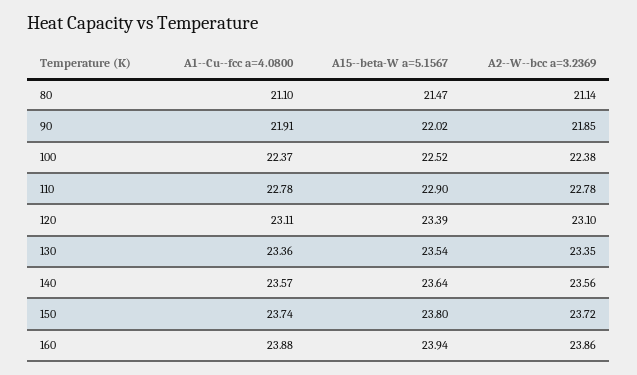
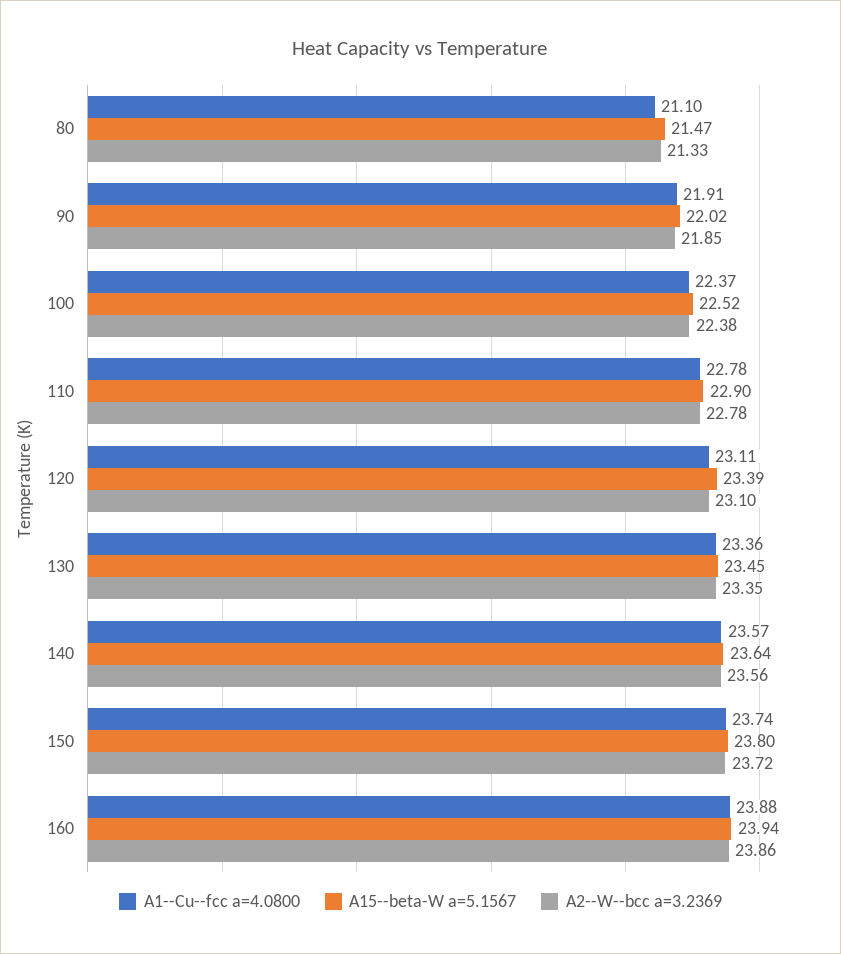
A2--W--bcc a=3.2369, 80: 21.14 -> 21.33
A15--beta-W a=5.1567, 130: 23.54 -> 23.45

